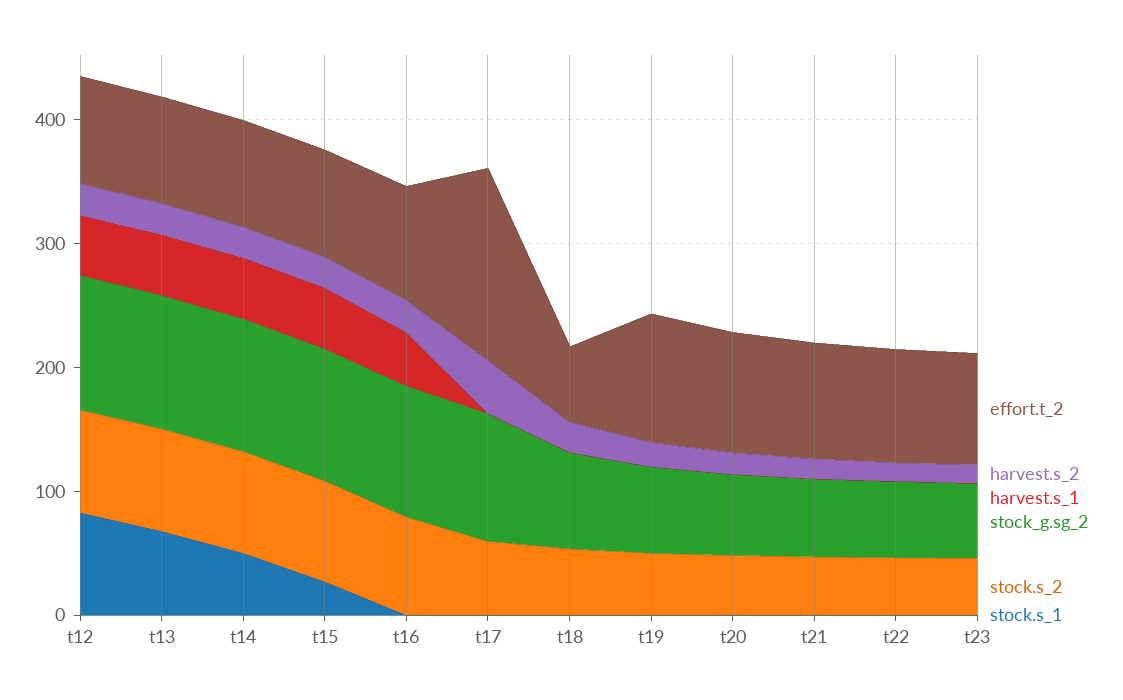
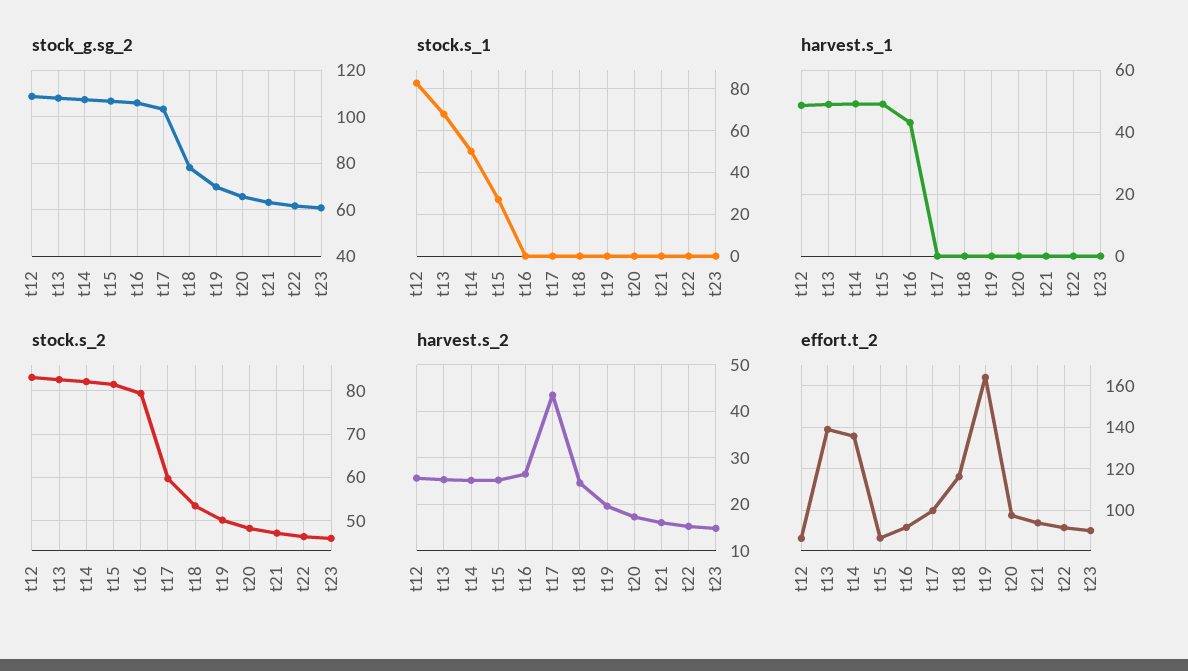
effort.t_2, t13: 80 -> 140
effort.t_2, t14: 80 -> 135
effort.t_2, t17: 160 -> 100
effort.t_2, t18: 60 -> 115
effort.t_2, t19: 100 -> 165

